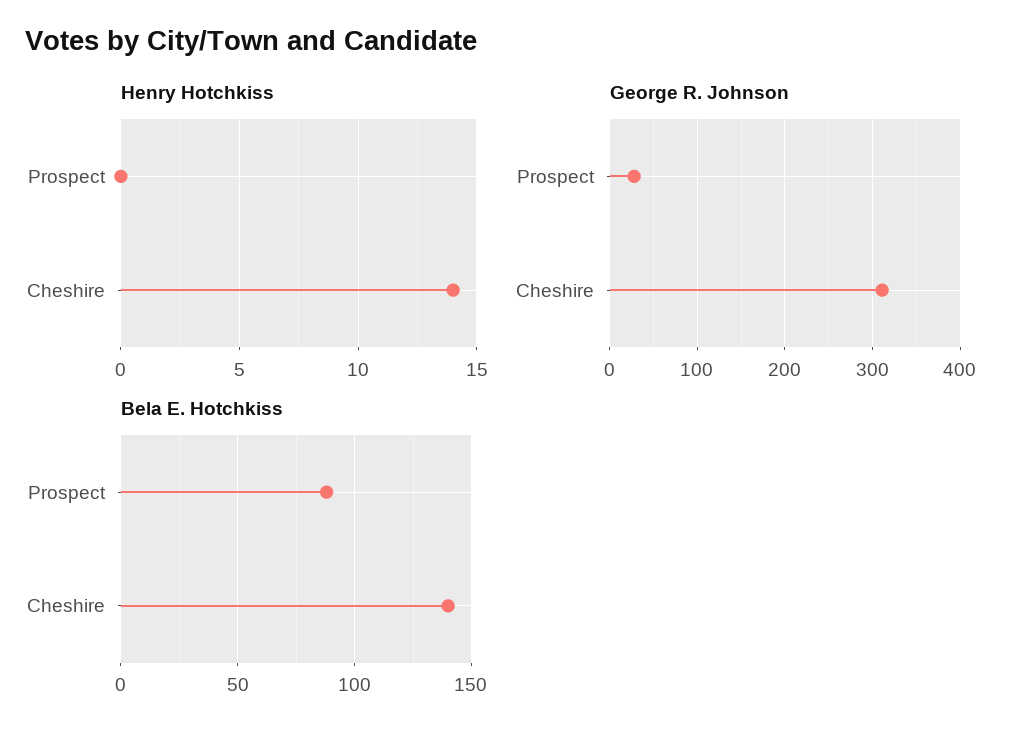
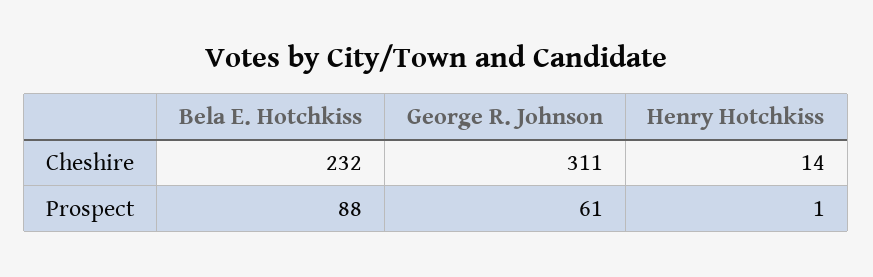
Henry Hotchkiss, Prospect: 0 -> 1
George R. Johnson, Prospect: 30 -> 61
Bela E. Hotchkiss, Cheshire: 140 -> 232

